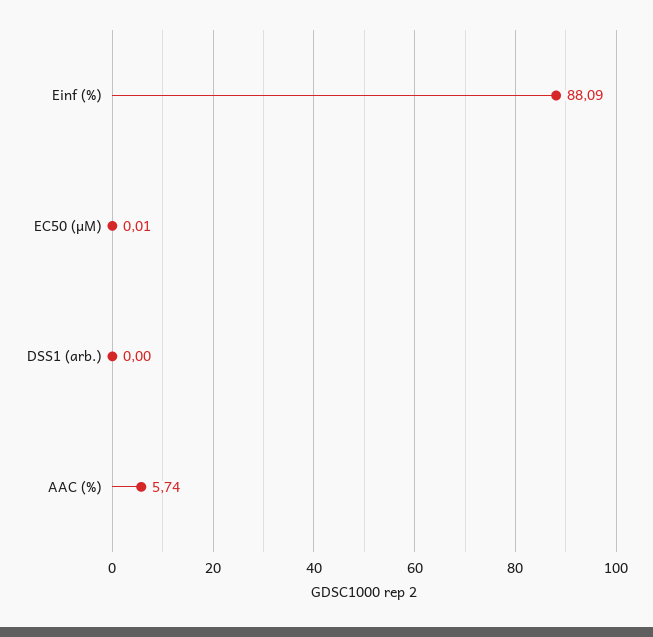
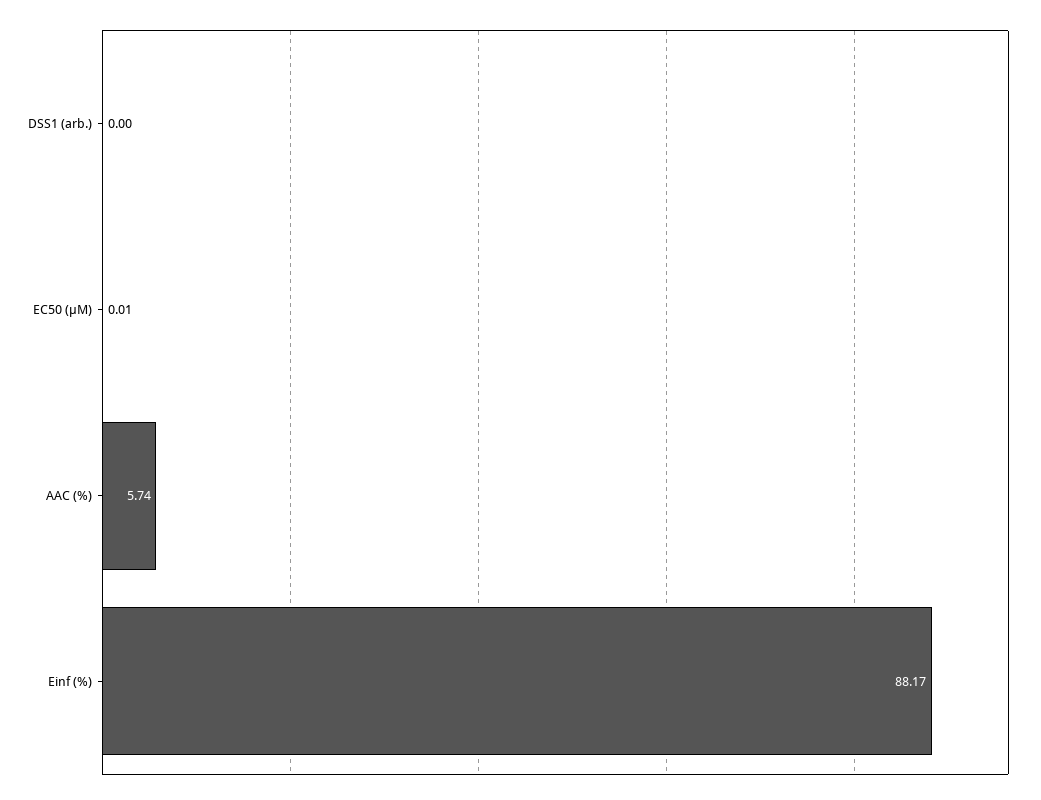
Einf (%): 88.09 -> 88.17

